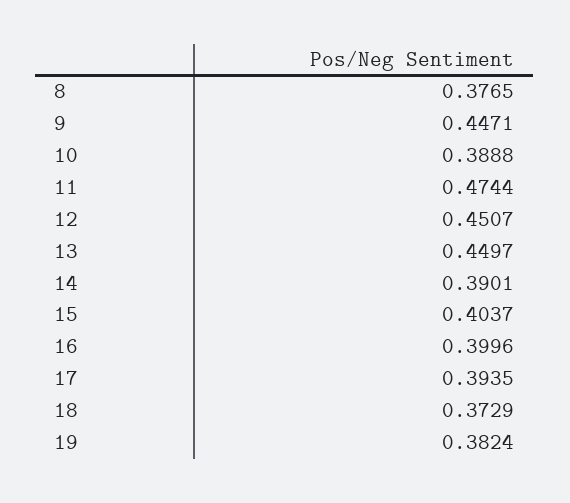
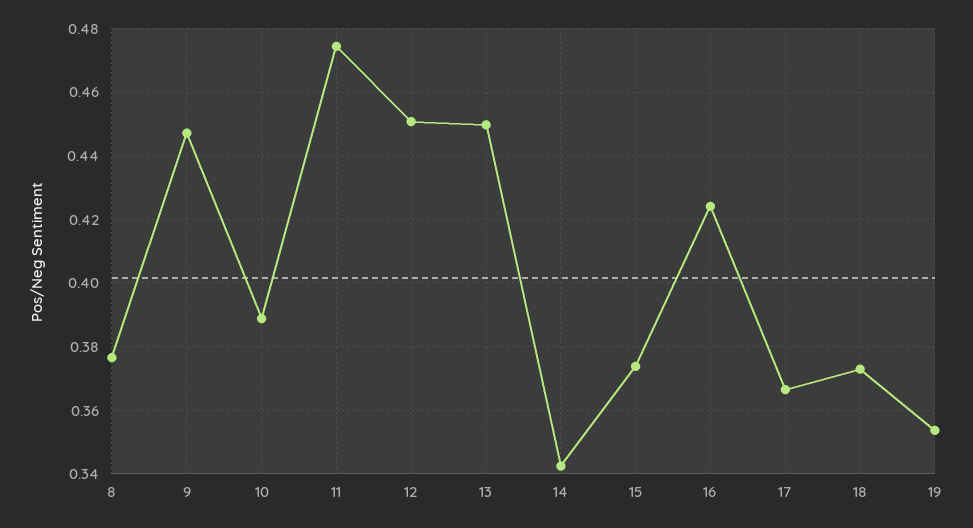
14: 0.3901 -> 0.342
15: 0.4037 -> 0.374
16: 0.3996 -> 0.424
17: 0.3935 -> 0.366
19: 0.3824 -> 0.354

